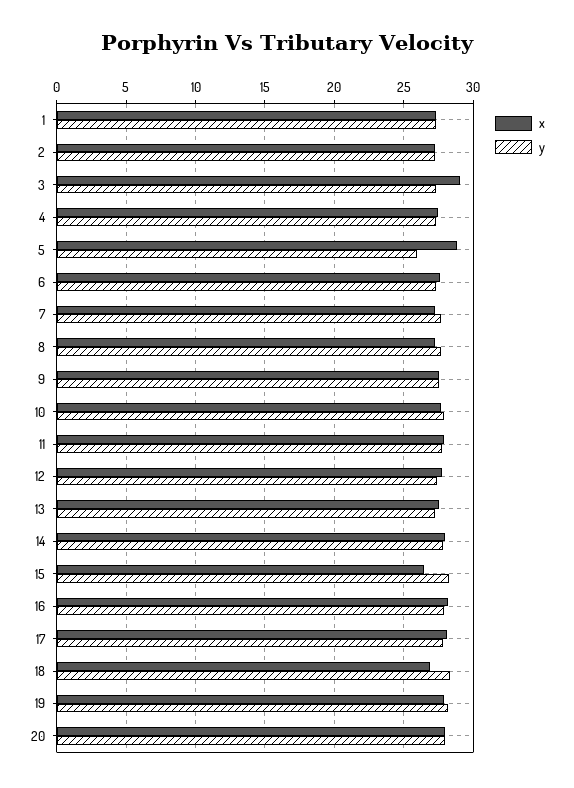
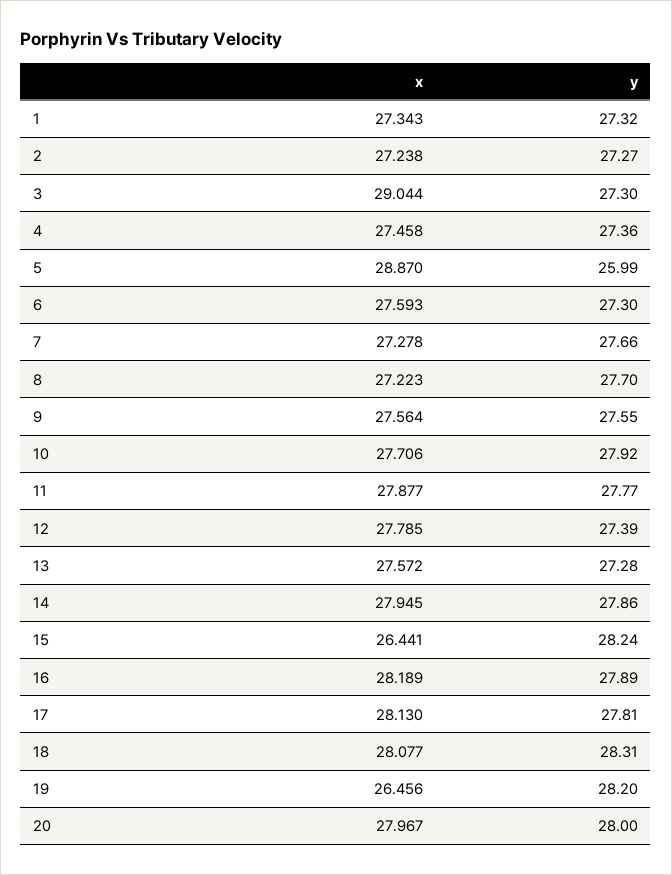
x, 18: 27 -> 28.077
x, 19: 28 -> 26.456

